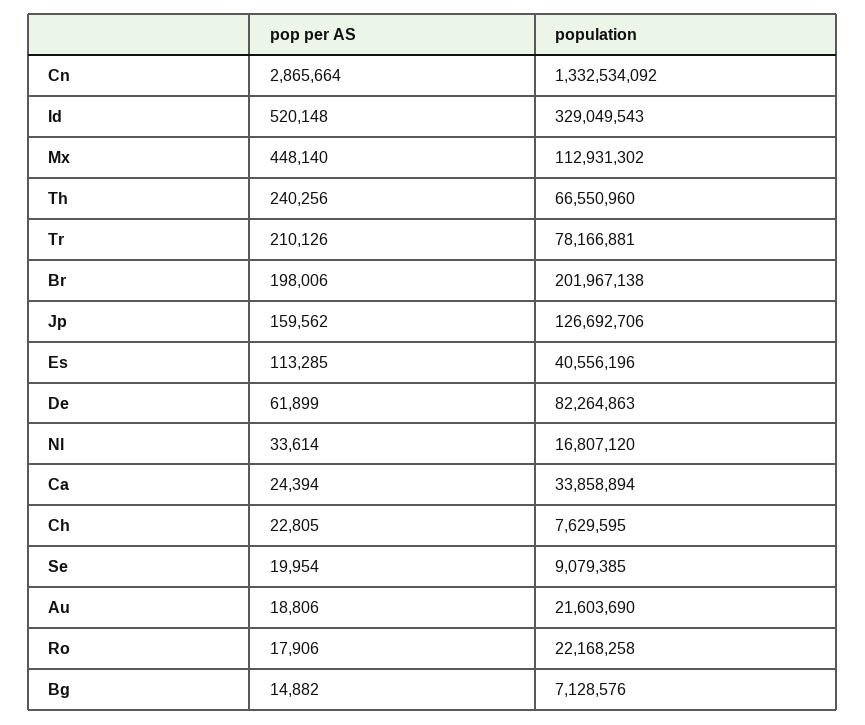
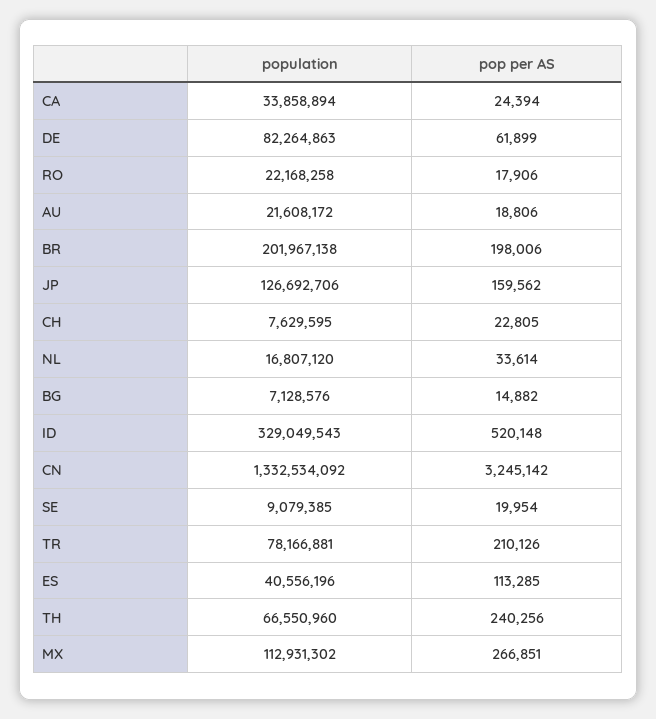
pop per AS, Cn: 2865664 -> 3245142
pop per AS, Mx: 448140 -> 266851
population, Au: 21603690 -> 21608172

